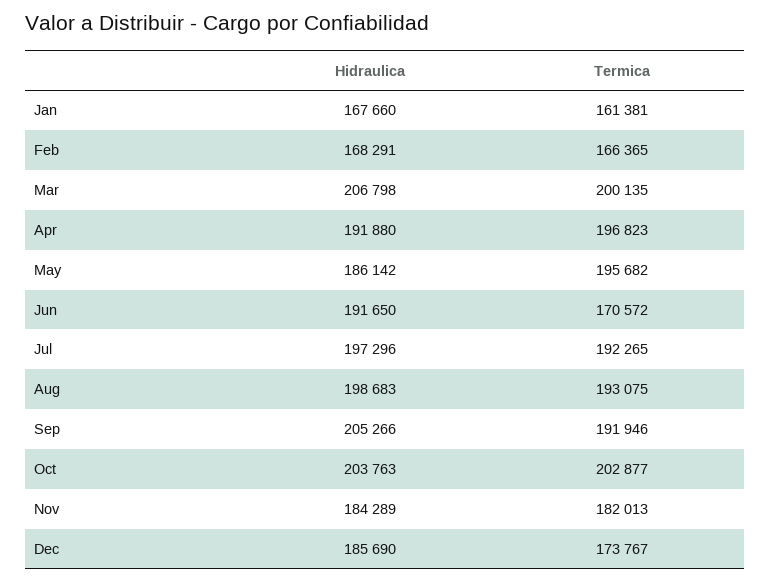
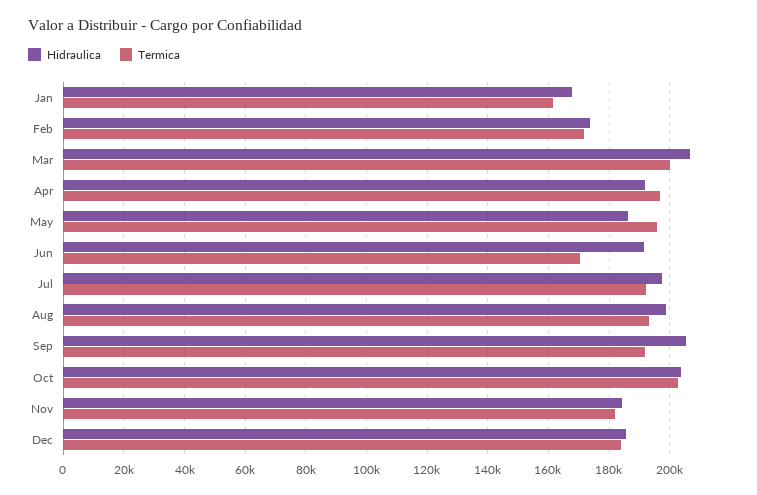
Hidraulica, Feb: 168291 -> 174000
Termica, Feb: 166365 -> 172000
Termica, Dec: 173767 -> 184000

